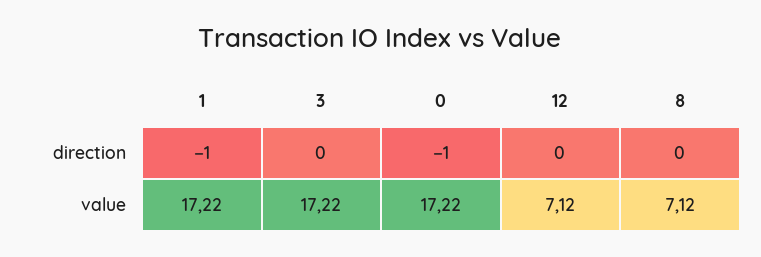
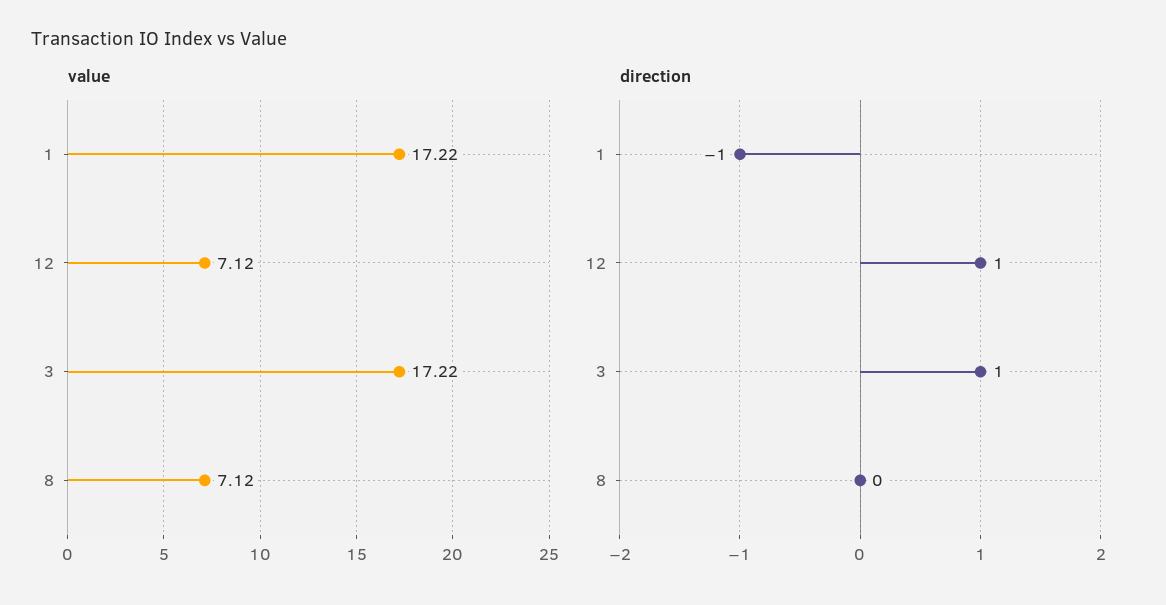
direction, 3: 0 -> 1
direction, 0: -1 -> none
direction, 12: 0 -> 1
value, 0: 17.22 -> none

